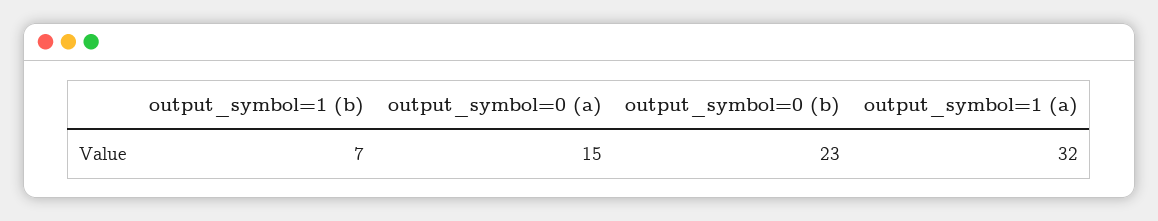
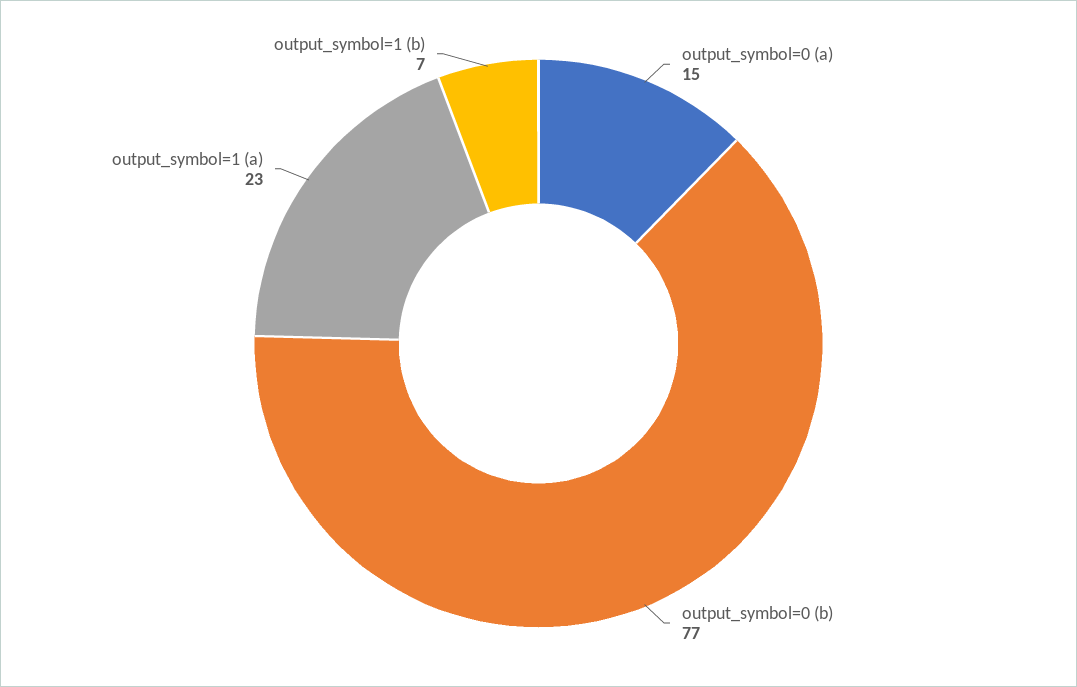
output_symbol=0 (b): 23 -> 77
output_symbol=1 (a): 32 -> 23

